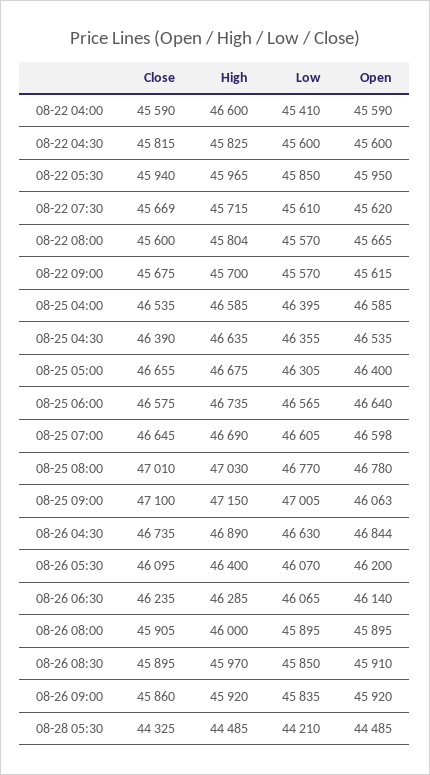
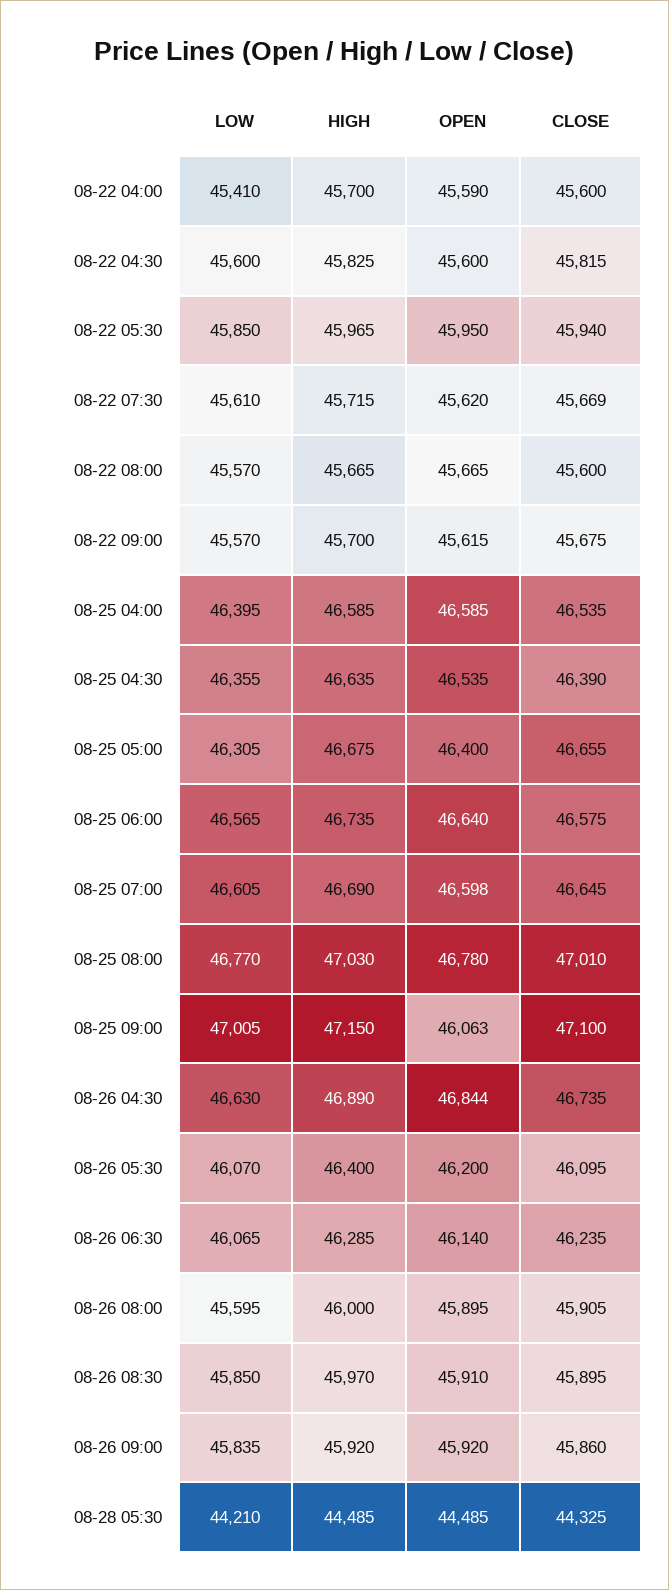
Close, 08-22 04:00: 45590 -> 45600
High, 08-22 04:00: 46600 -> 45700
High, 08-22 08:00: 45804 -> 45665
Low, 08-26 08:00: 45895 -> 45595

